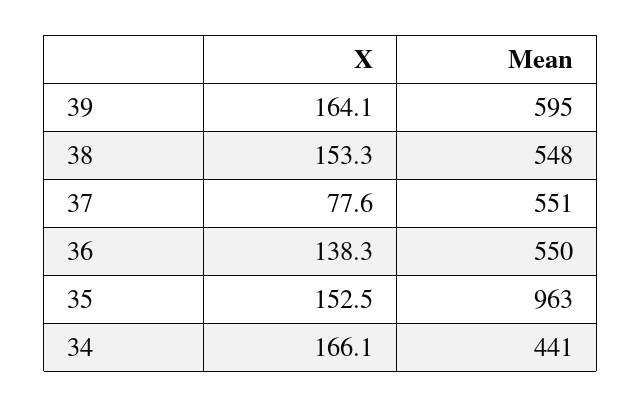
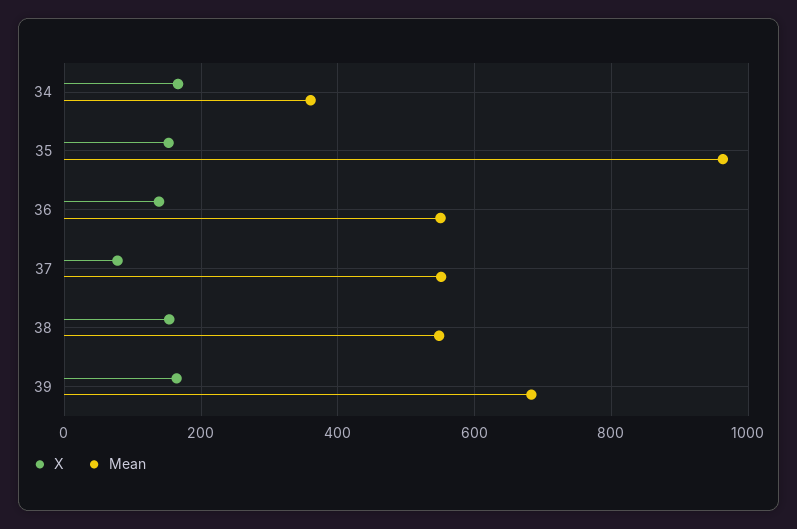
Mean, 39: 595 -> 680
Mean, 34: 441 -> 360

